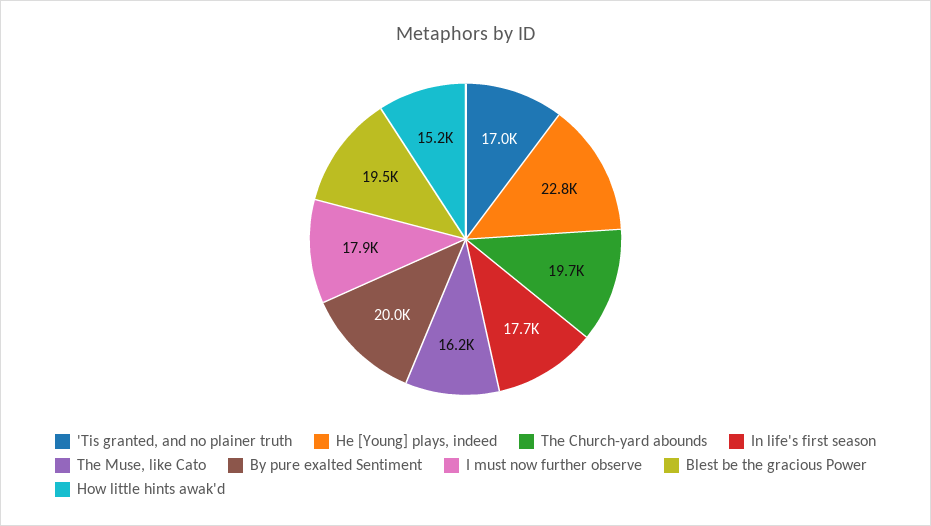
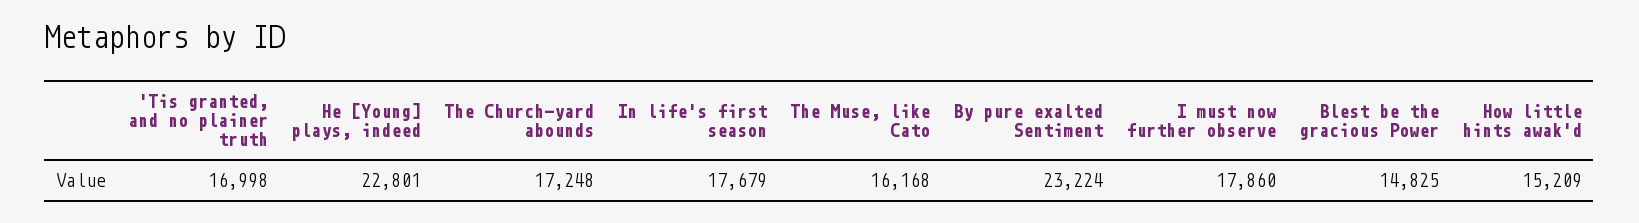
The Church-yard abounds: 19700 -> 17248
By pure exalted Sentiment: 20000 -> 23224
Blest be the gracious Power: 19500 -> 14825

